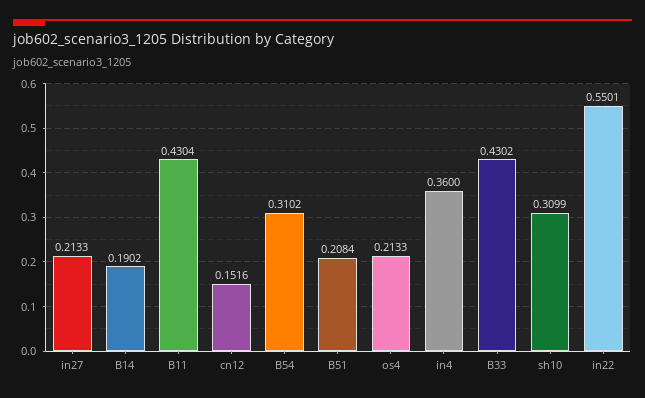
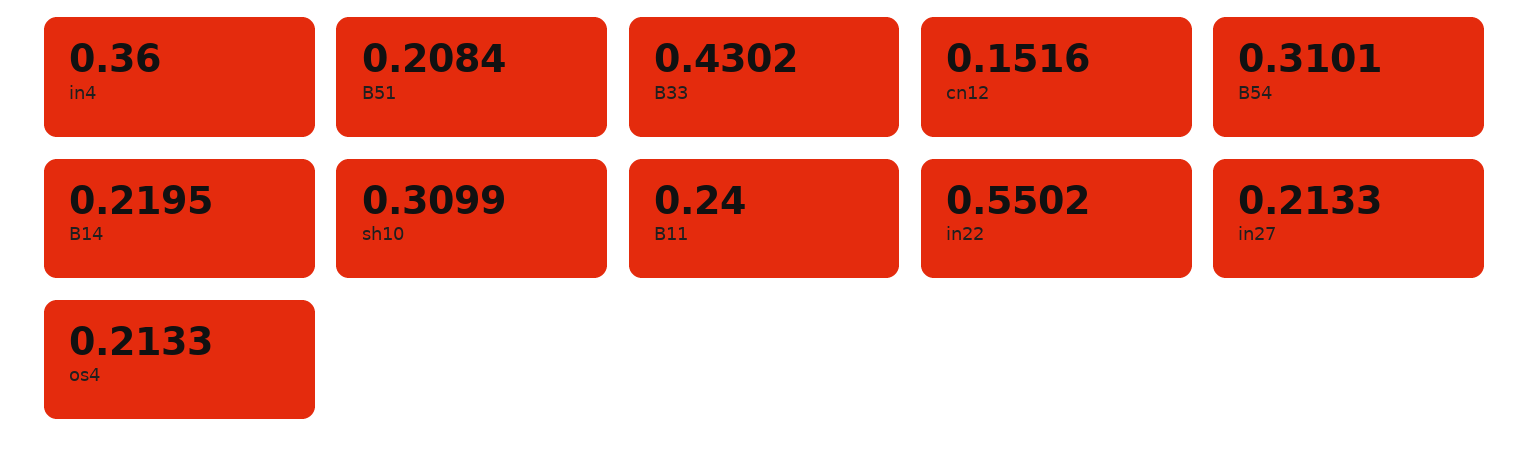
B14: 0.1902 -> 0.2195
B11: 0.4304 -> 0.24
B54: 0.3102 -> 0.3101
in22: 0.5501 -> 0.5502

